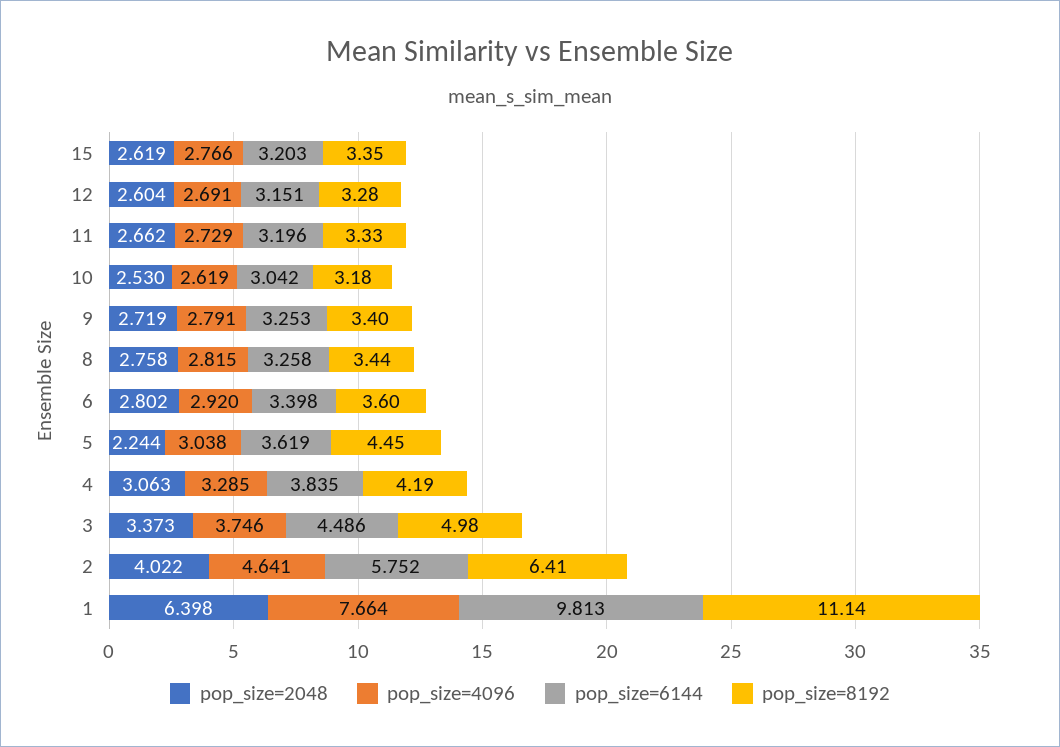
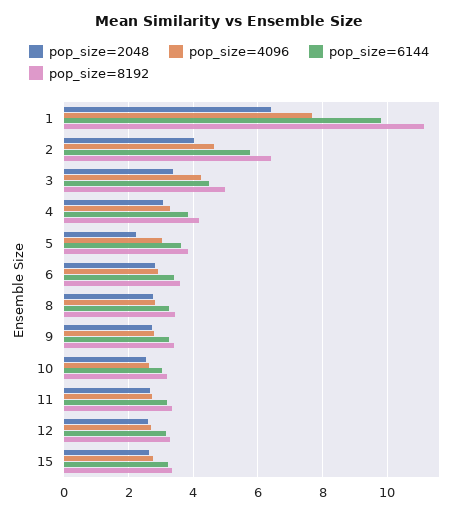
pop_size=8192, 5: 4.45 -> 3.8
pop_size=4096, 3: 3.746 -> 4.2

